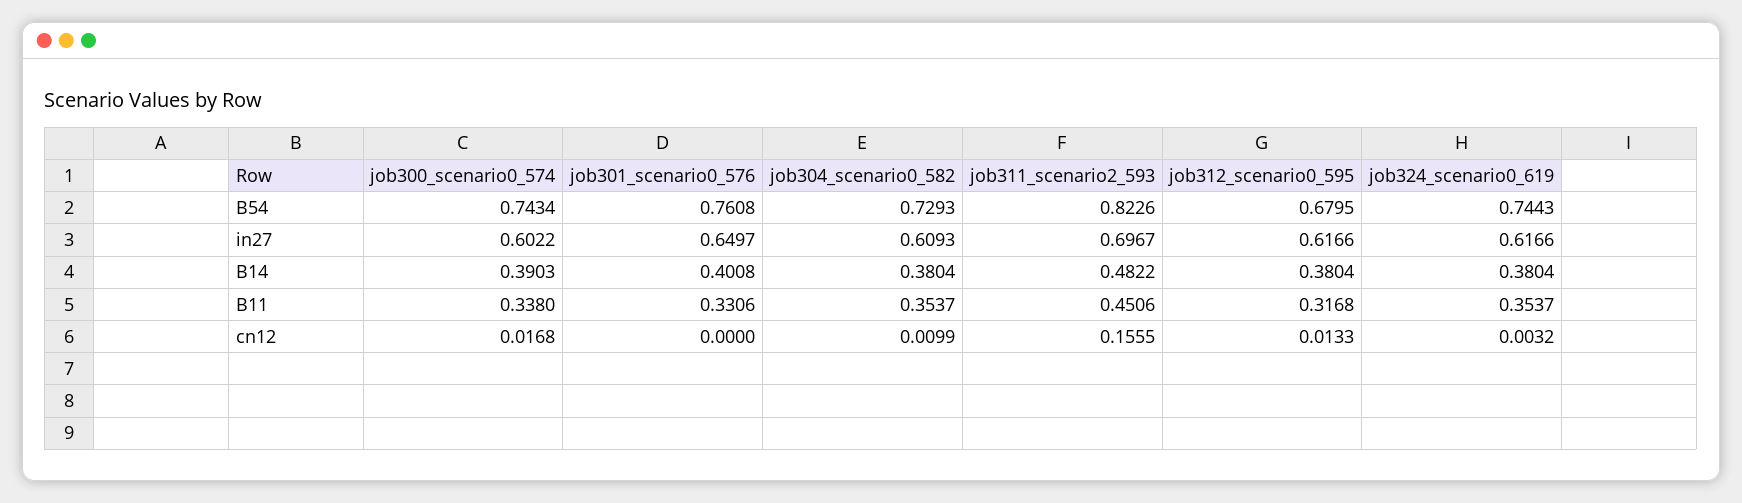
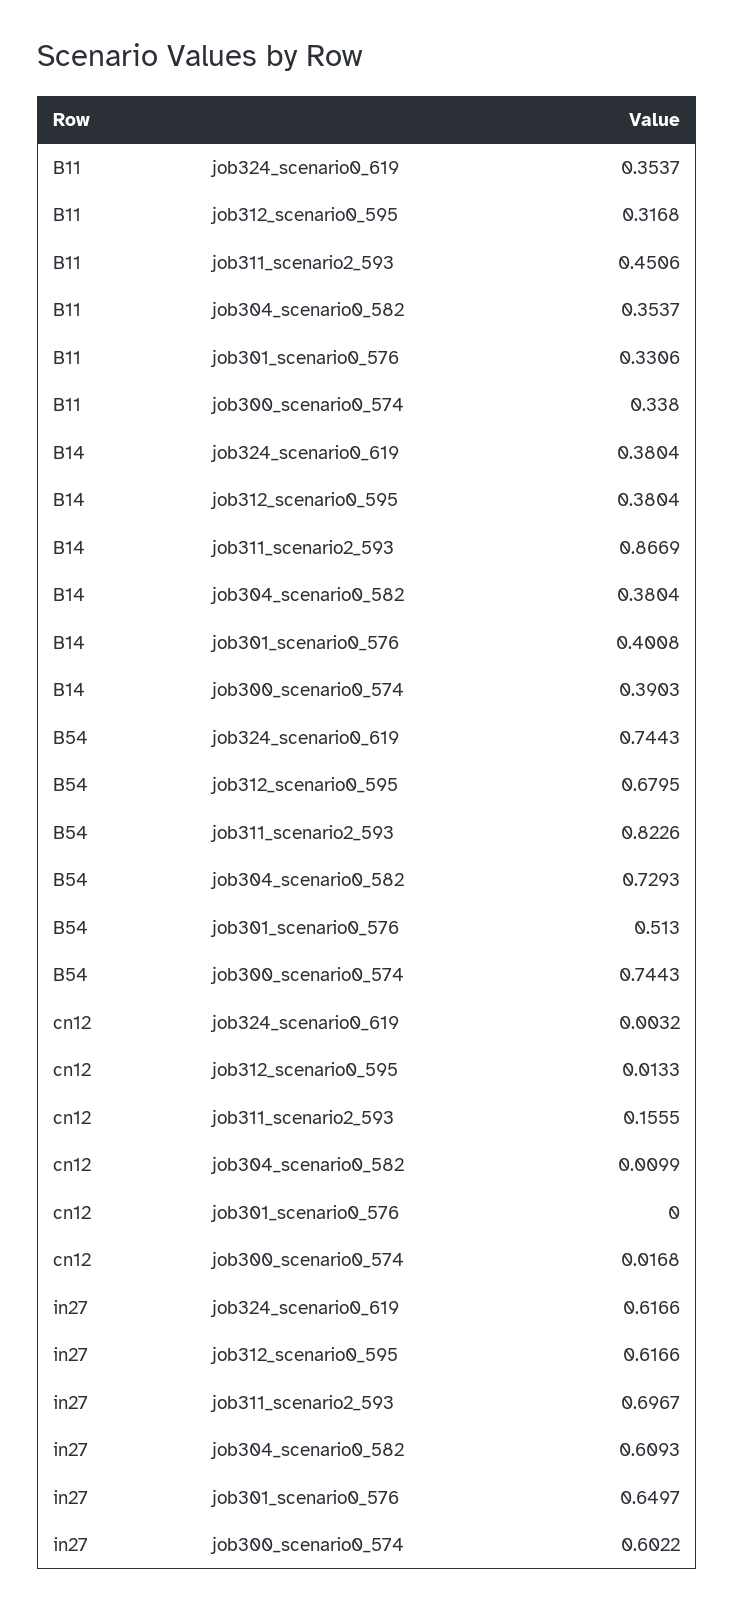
job300_scenario0_574, B54: 0.7434 -> 0.7443
job301_scenario0_576, B54: 0.7608 -> 0.513
job311_scenario2_593, B14: 0.4822 -> 0.8669

